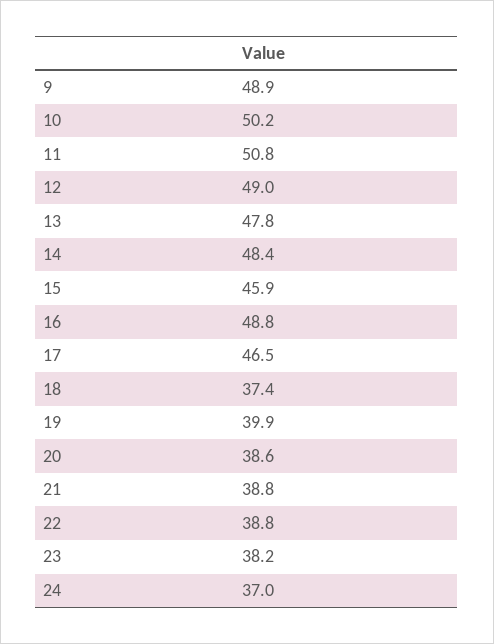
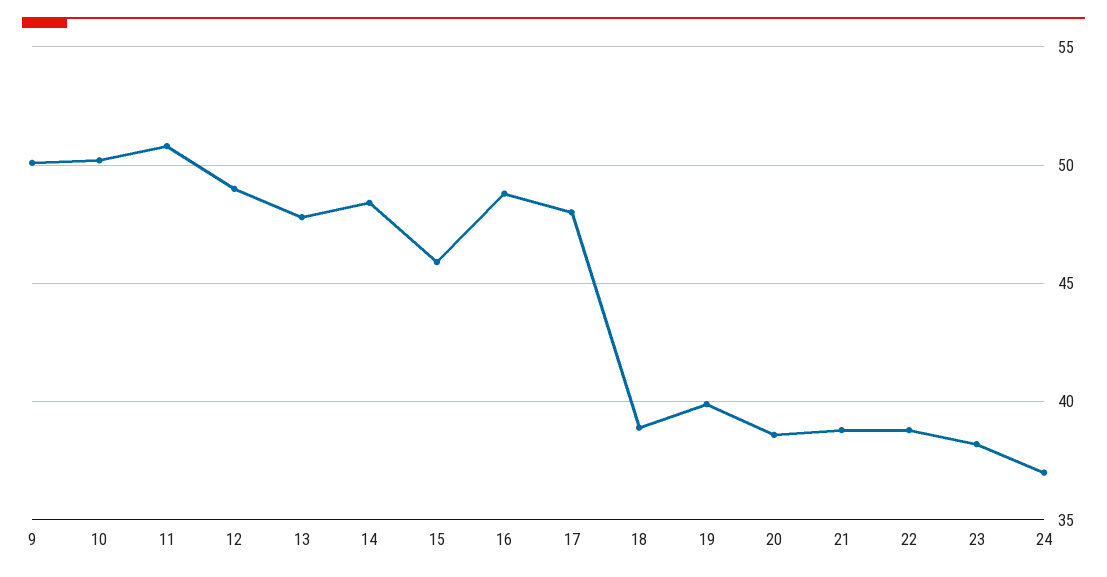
9: 48.9 -> 50
17: 46.5 -> 48
18: 37.4 -> 39

